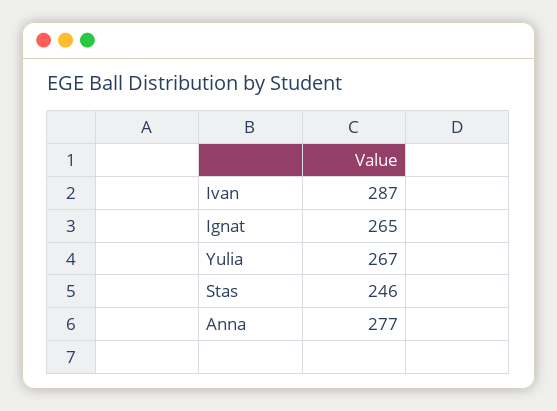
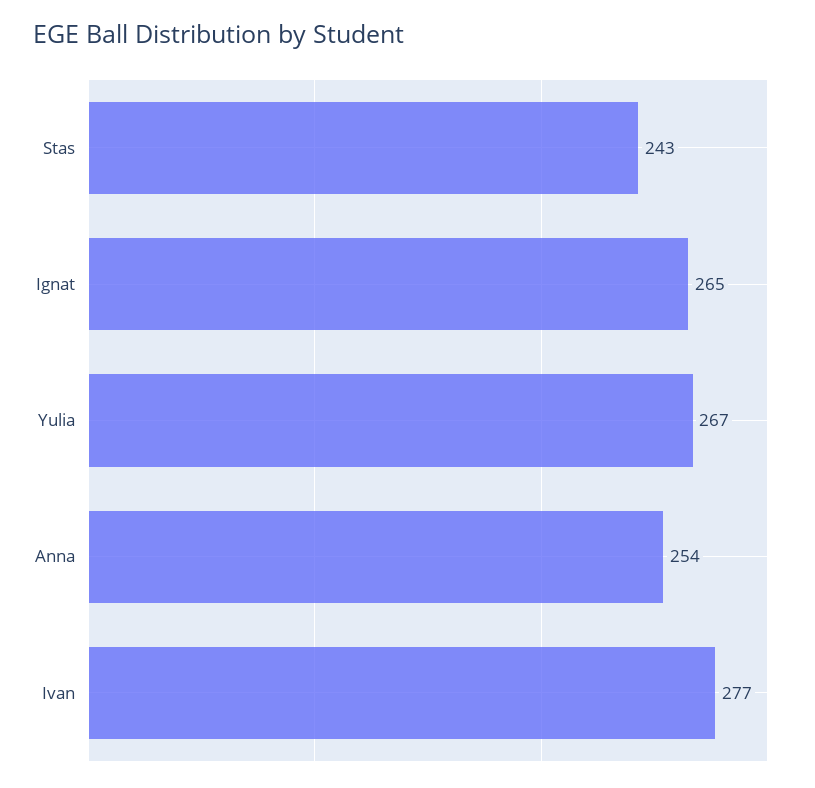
Ivan: 287 -> 277
Stas: 246 -> 243
Anna: 277 -> 254

